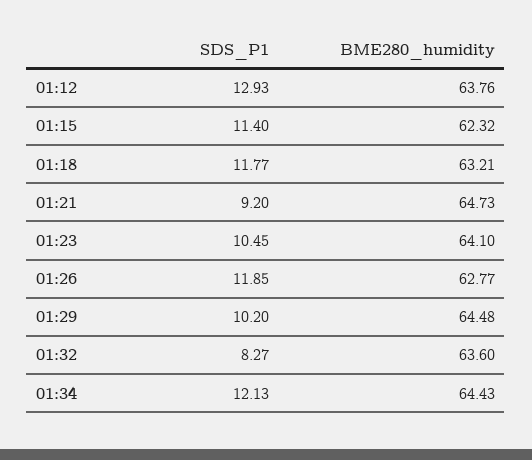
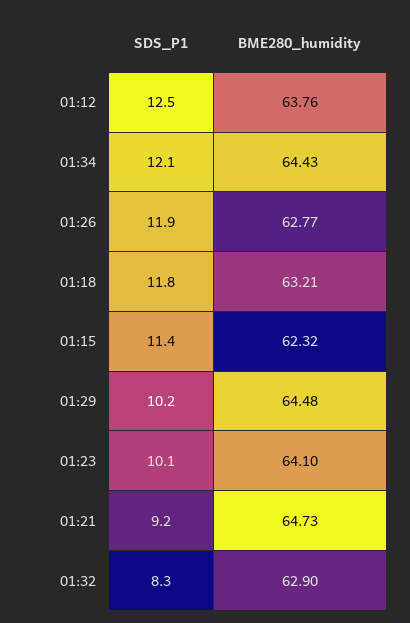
SDS_P1, 01:12: 12.93 -> 12.5
SDS_P1, 01:23: 10.45 -> 10.1
BME280_humidity, 01:32: 63.6 -> 62.9

